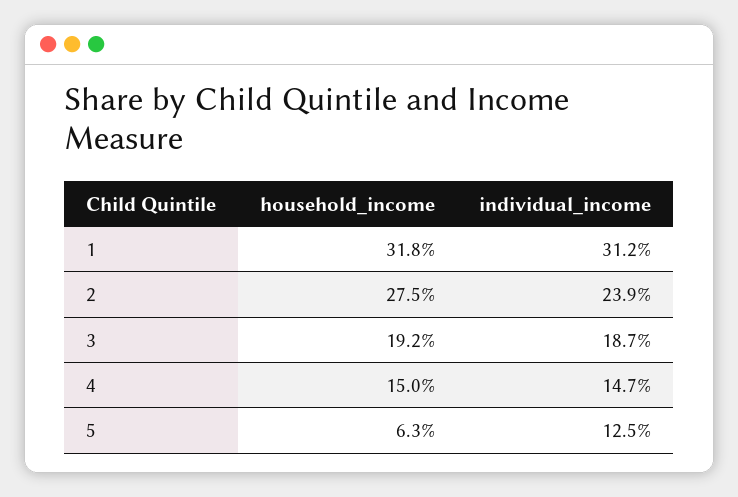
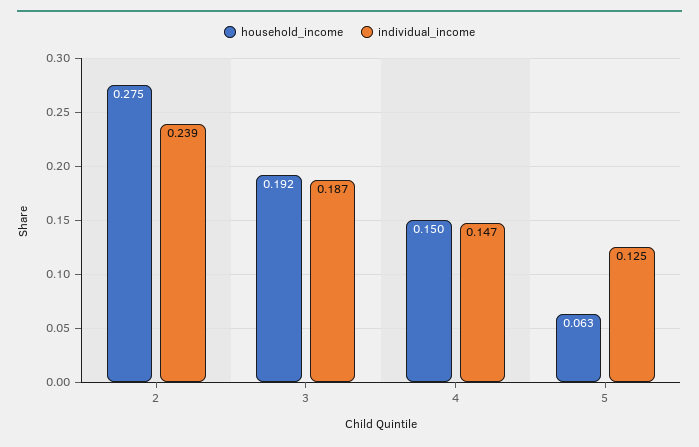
household_income, 1: 0.318 -> none
individual_income, 1: 0.312 -> none

